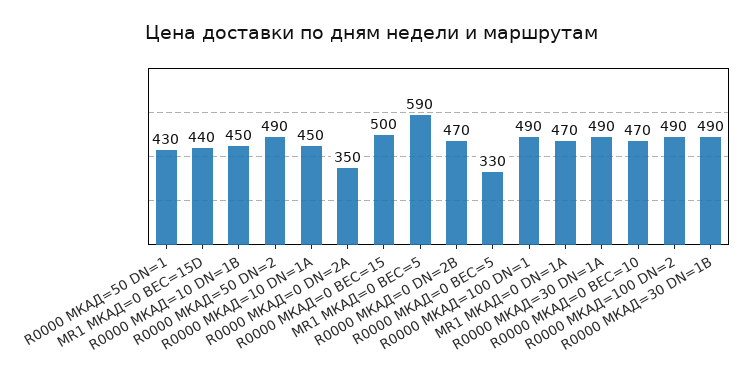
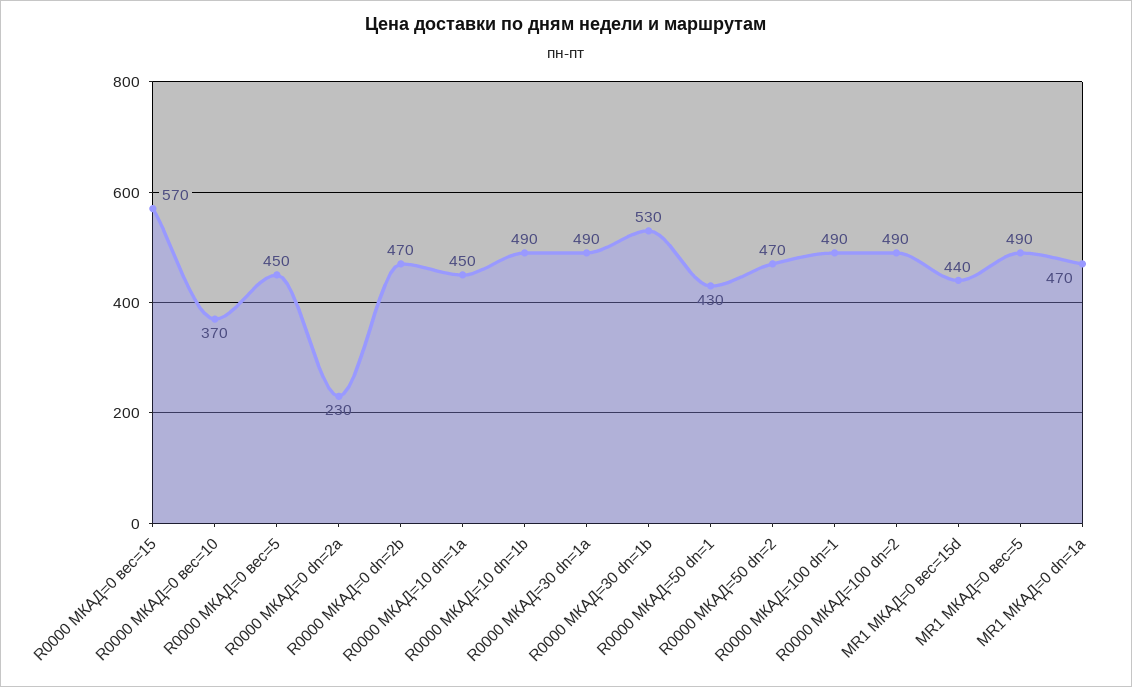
R0000 МКАД=10 DN=1B: 450 -> 490
R0000 МКАД=50 DN=2: 490 -> 470
R0000 МКАД=0 DN=2A: 350 -> 230
R0000 МКАД=0 ВЕС=15: 500 -> 570
MR1 МКАД=0 ВЕС=5: 590 -> 490
R0000 МКАД=0 ВЕС=5: 330 -> 450
R0000 МКАД=0 ВЕС=10: 470 -> 370
R0000 МКАД=30 DN=1B: 490 -> 530

